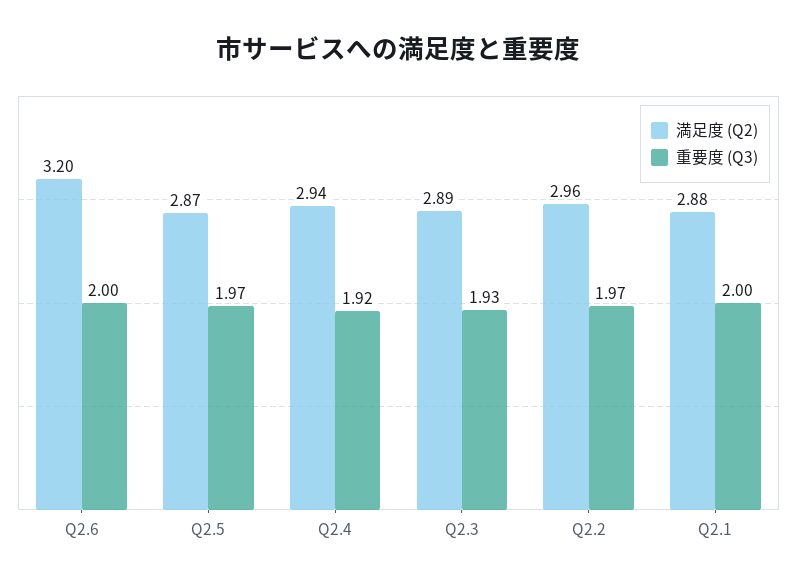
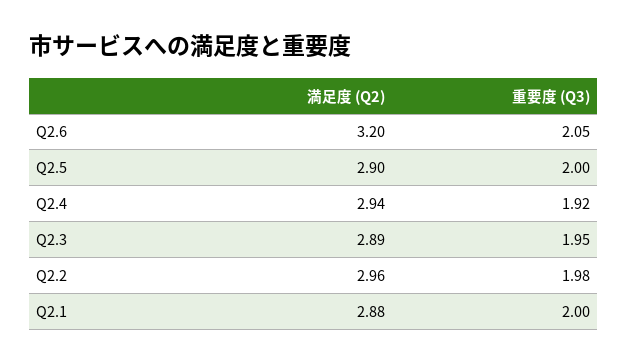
重要度 (Q3), Q2.6: 2 -> 2.05
満足度 (Q2), Q2.5: 2.87 -> 2.9
重要度 (Q3), Q2.5: 1.97 -> 2
重要度 (Q3), Q2.3: 1.93 -> 1.95
重要度 (Q3), Q2.2: 1.97 -> 1.98

